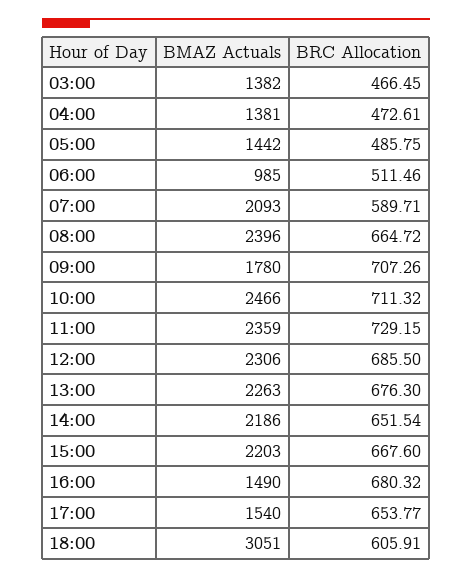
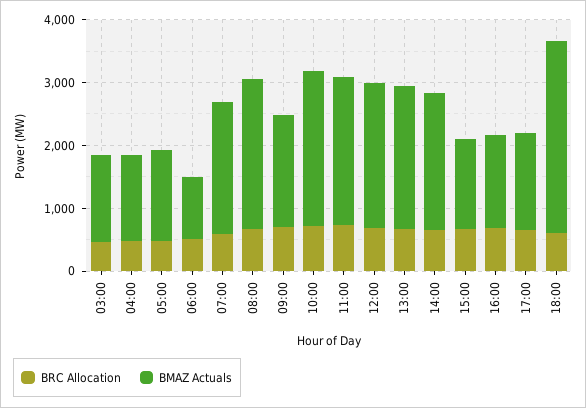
BMAZ Actuals, 15:00: 2203 -> 1400

